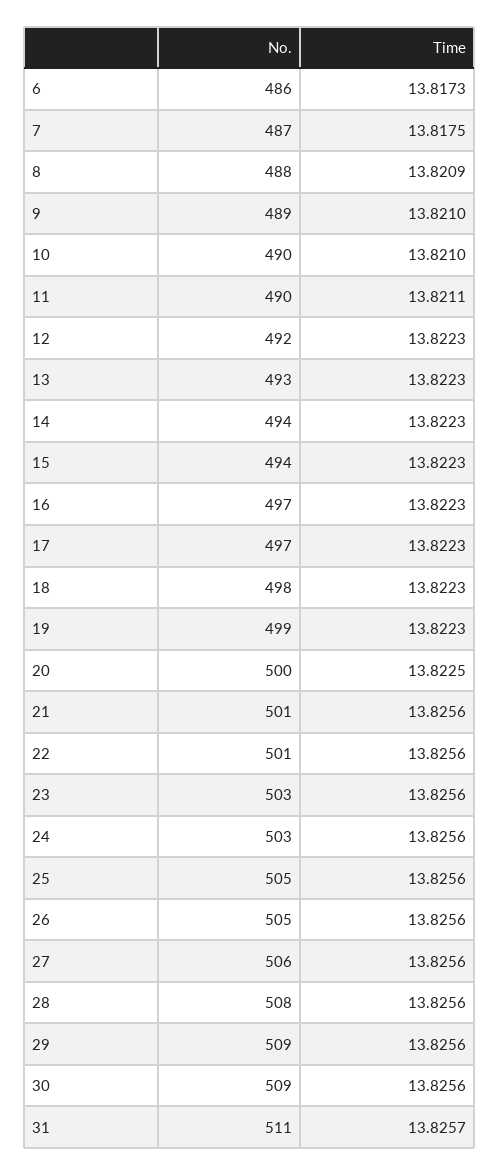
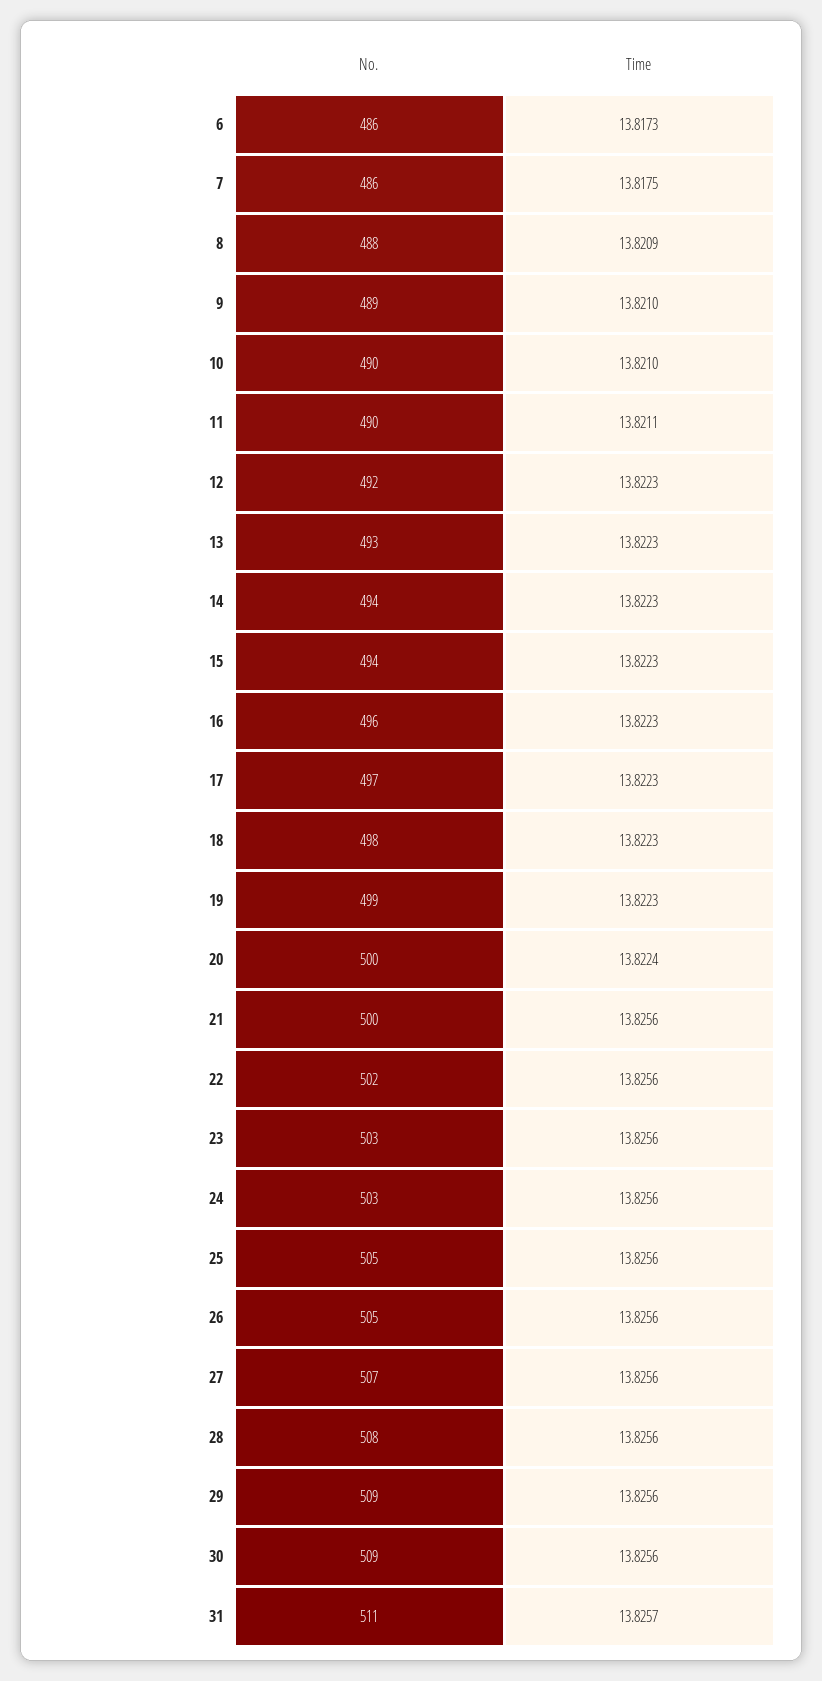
No., 7: 487 -> 486
No., 16: 497 -> 496
Time, 20: 13.8225 -> 13.8224
No., 21: 501 -> 500
No., 22: 501 -> 502
No., 27: 506 -> 507

